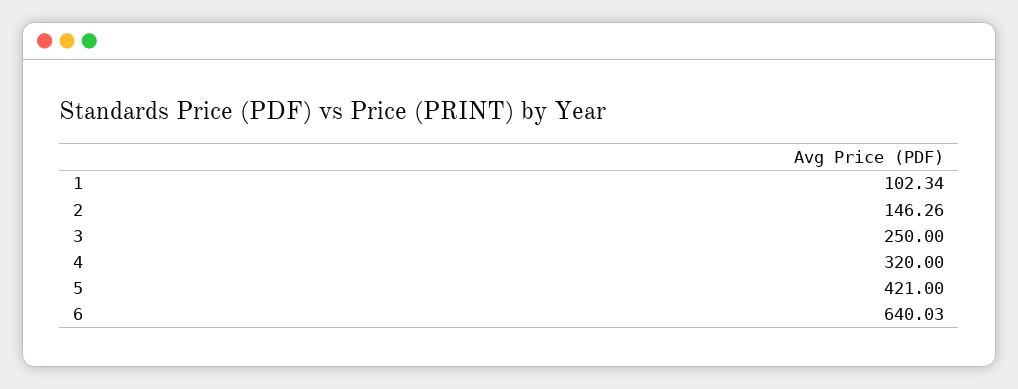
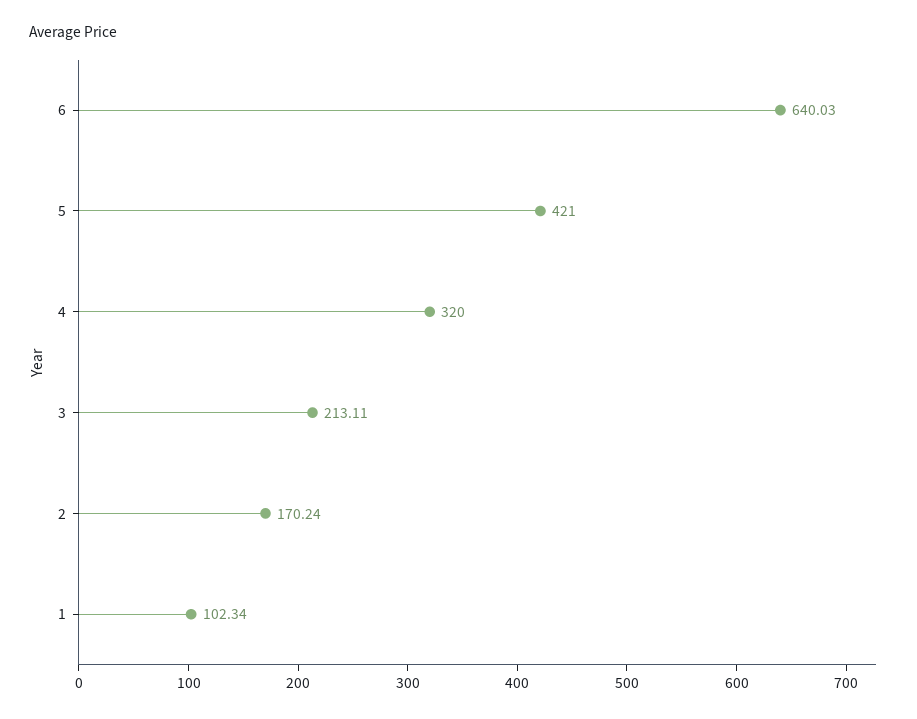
2: 146.26 -> 170.24
3: 250 -> 213.11

